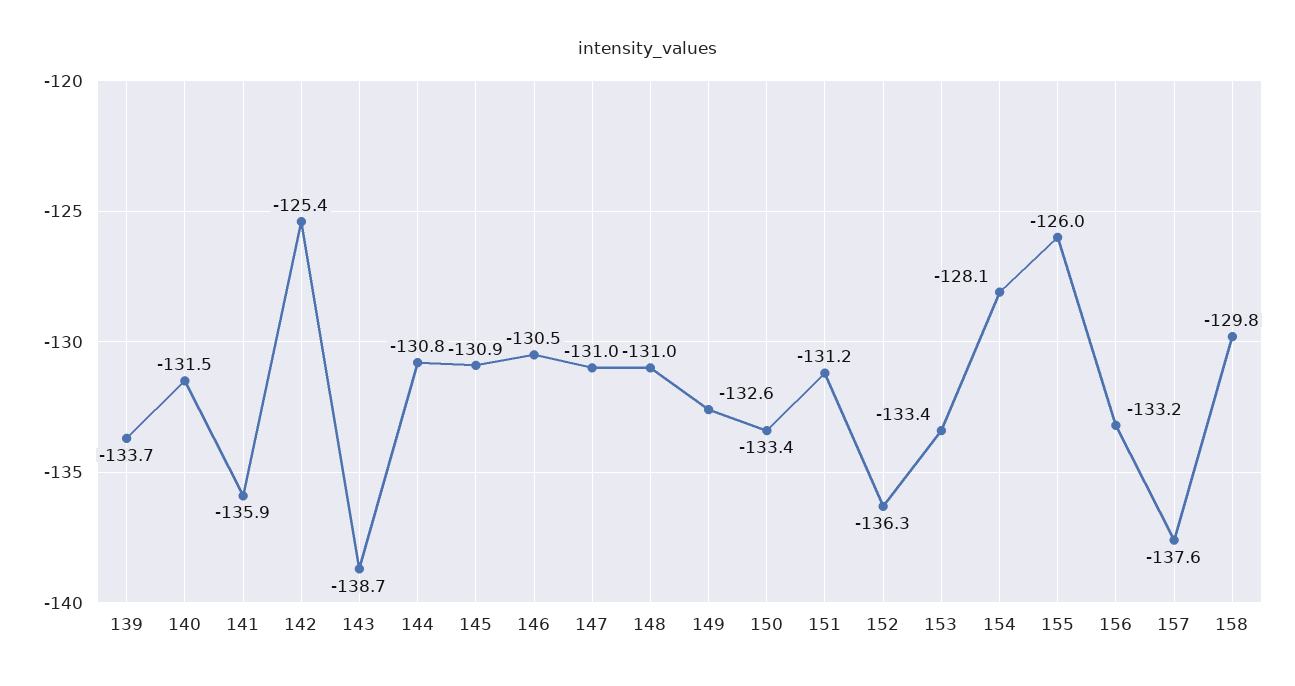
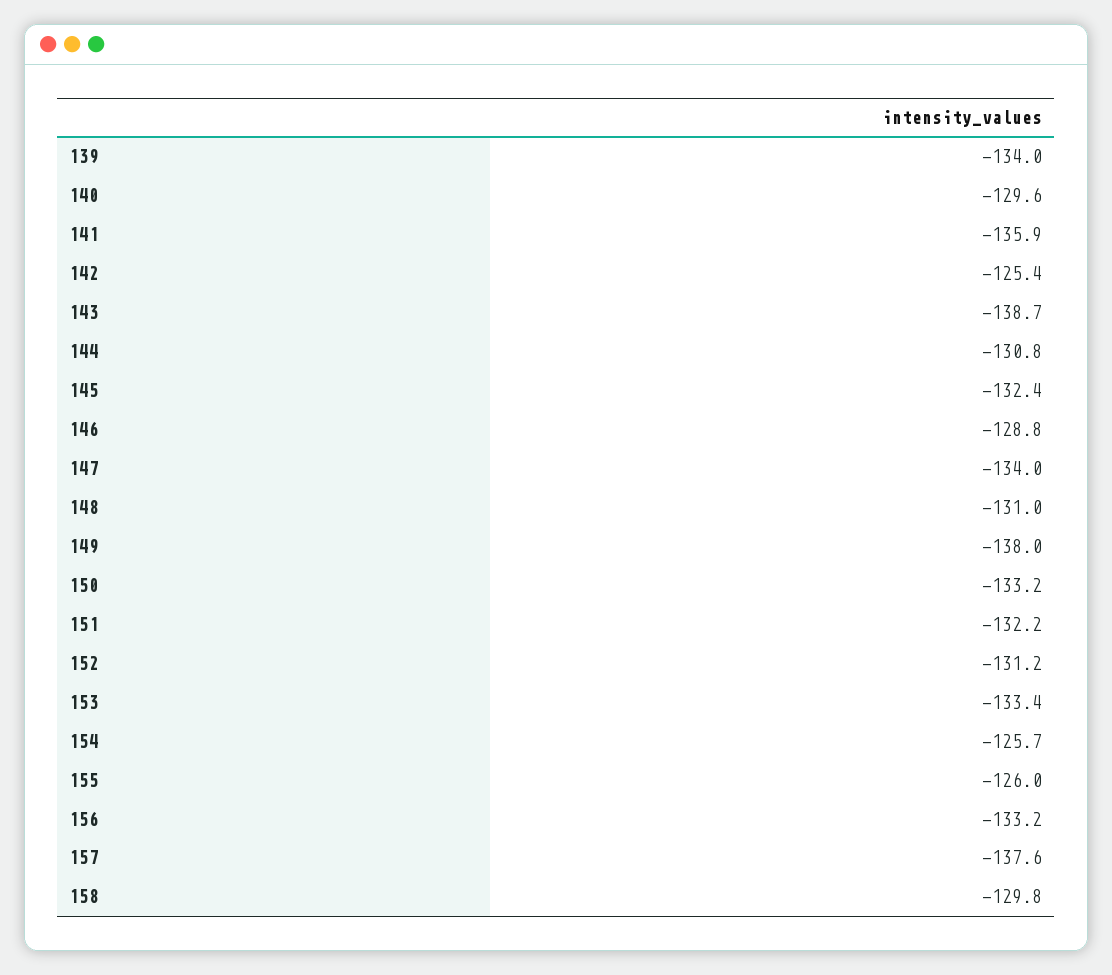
139: -133.7 -> -134
140: -131.5 -> -129.6
145: -130.9 -> -132.4
146: -130.5 -> -128.8
147: -131 -> -134
149: -132.6 -> -138
150: -133.4 -> -133.2
151: -131.2 -> -132.2
152: -136.3 -> -131.2
154: -128.1 -> -125.7

